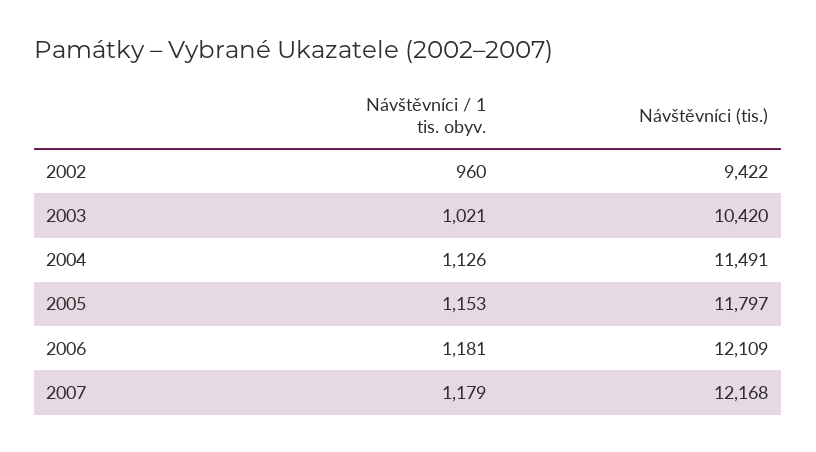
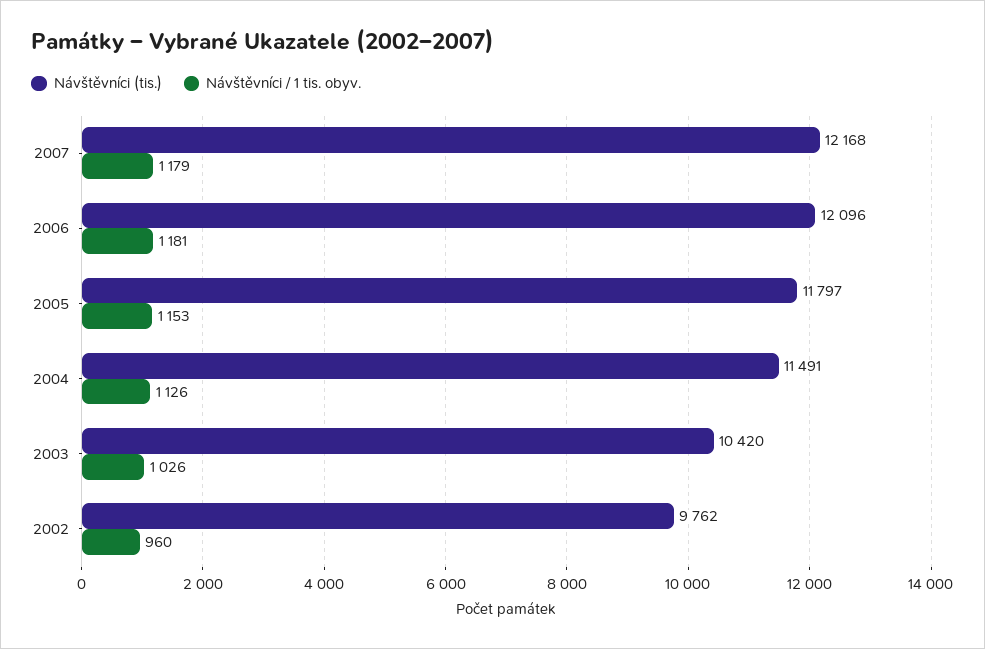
Návštěvníci (tis.), 2002: 9422 -> 9762
Návštěvníci / 1 tis. obyv., 2003: 1021 -> 1026
Návštěvníci (tis.), 2006: 12109 -> 12096

